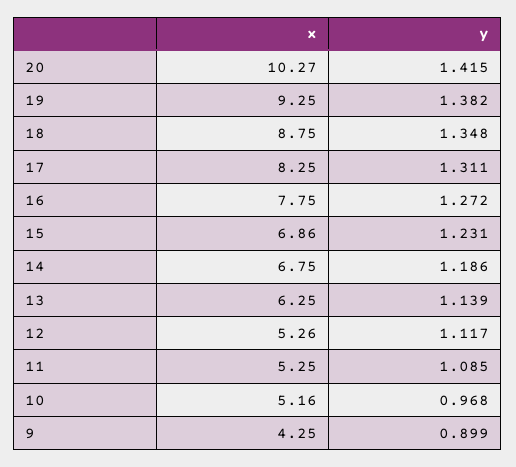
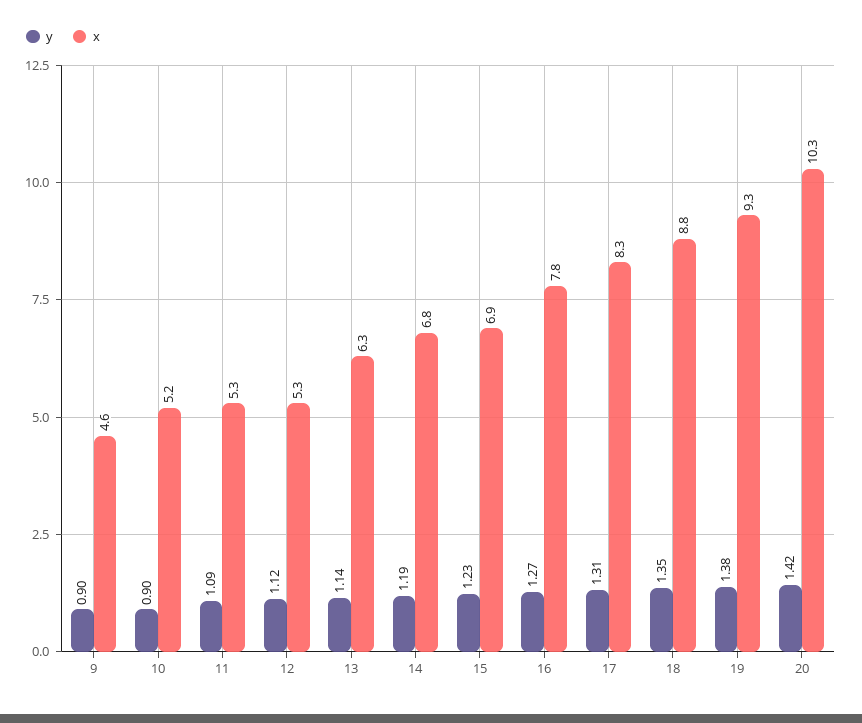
y, 10: 0.968 -> 0.9
x, 9: 4.25 -> 4.6

